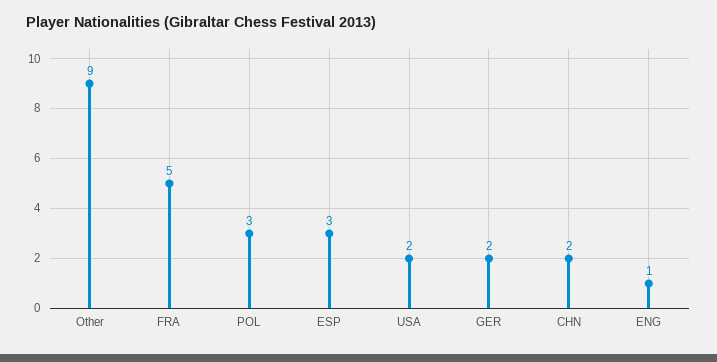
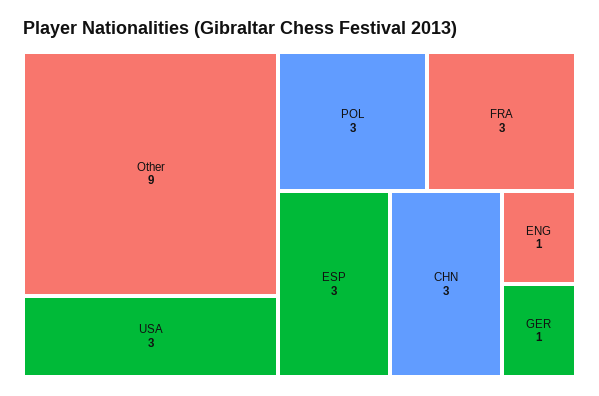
FRA: 5 -> 3
USA: 2 -> 3
GER: 2 -> 1
CHN: 2 -> 3

